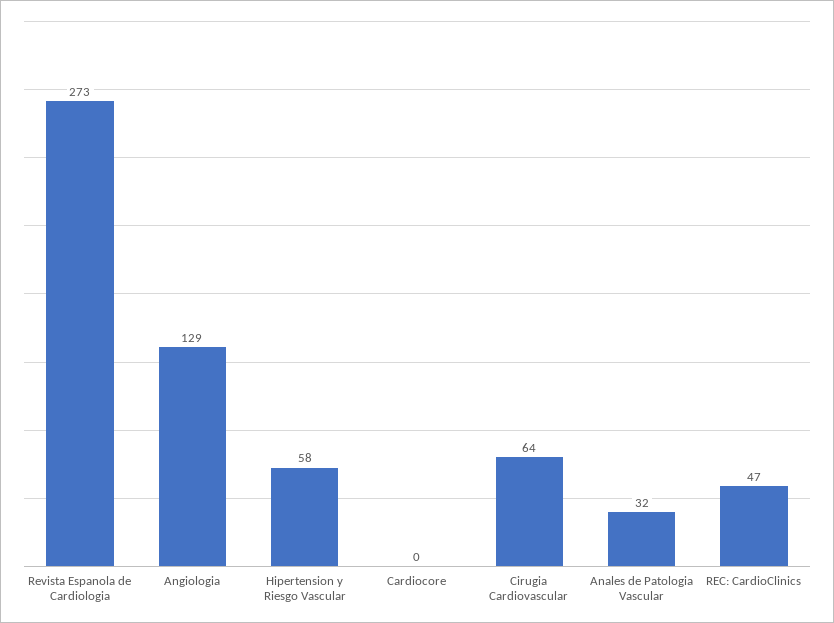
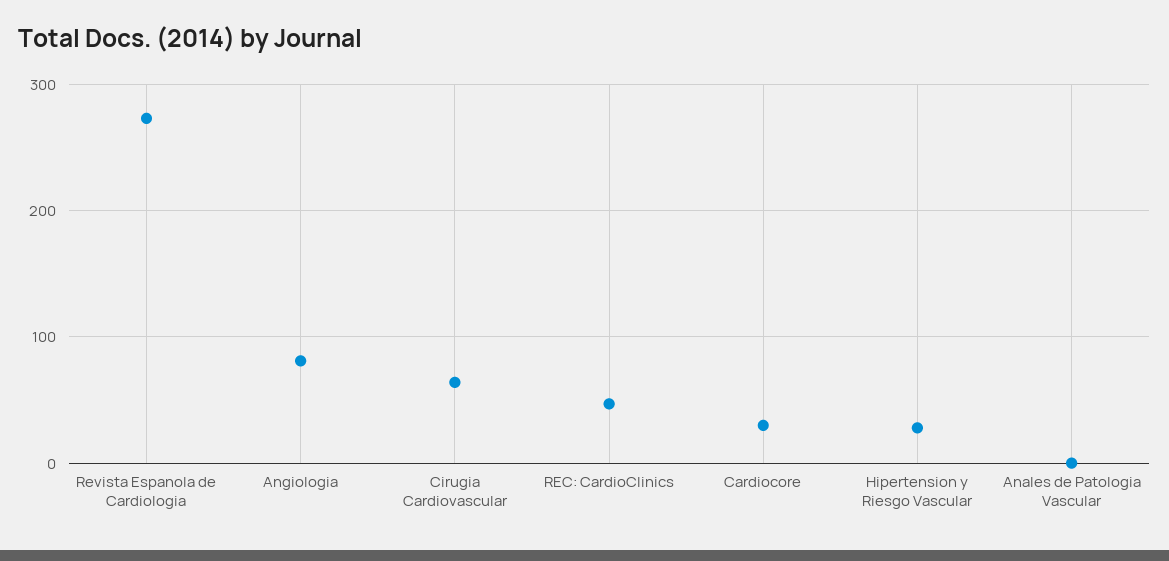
Angiologia: 129 -> 80
Hipertension y Riesgo Vascular: 58 -> 30
Cardiocore: 0 -> 30
Anales de Patologia Vascular: 32 -> 0

